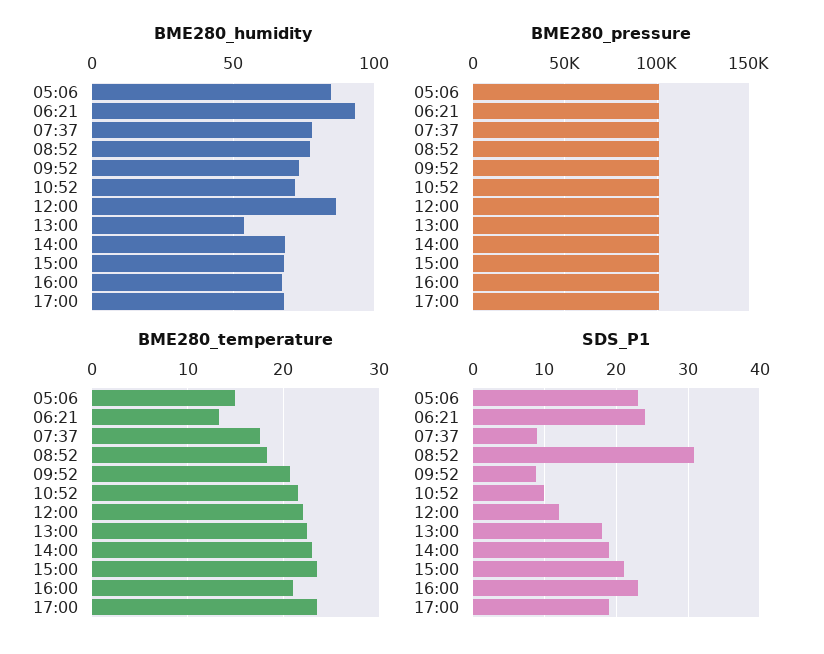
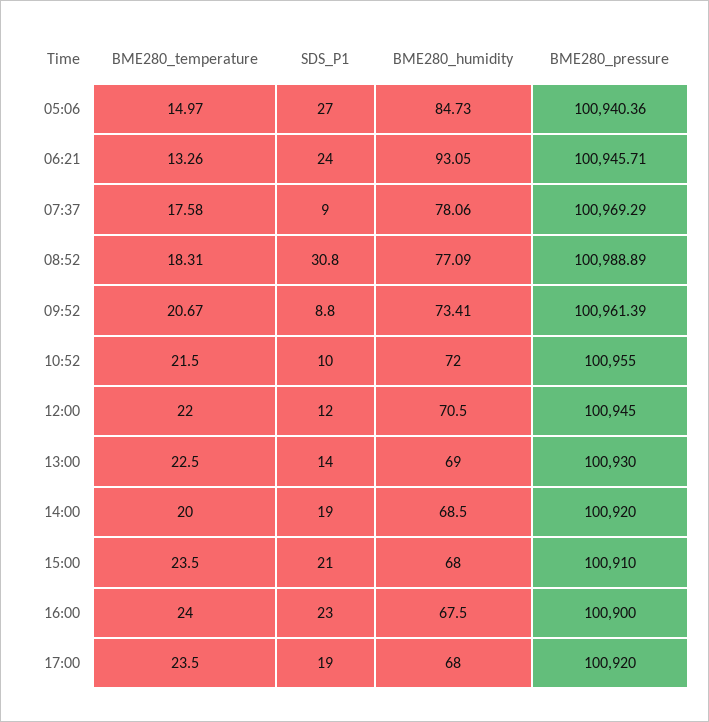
BME280_humidity, 12:00: 85 -> 70.5
BME280_humidity, 13:00: 55 -> 69
BME280_temperature, 14:00: 23 -> 20
BME280_temperature, 16:00: 21 -> 24
SDS_P1, 05:06: 23 -> 27
SDS_P1, 13:00: 18 -> 14

